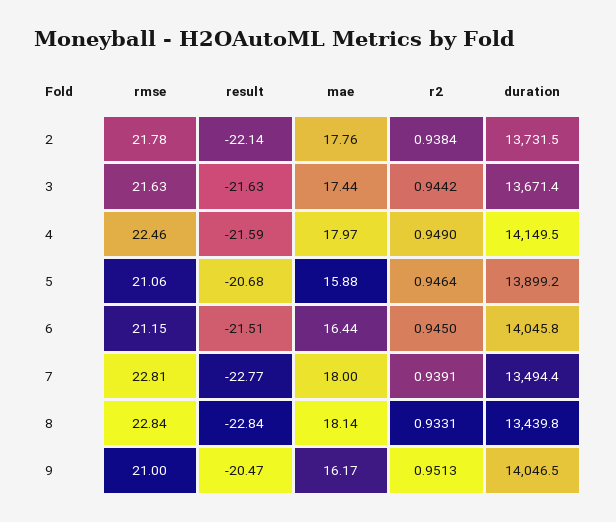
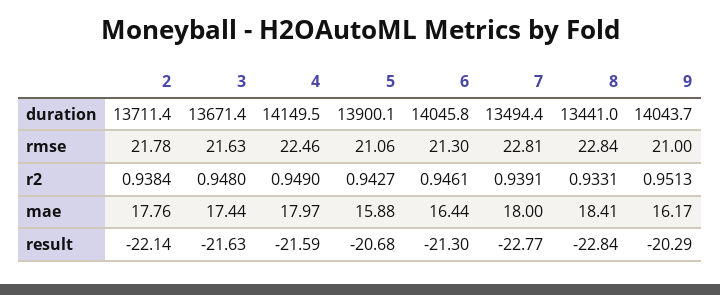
duration, 2: 13731.5 -> 13711.4
r2, 3: 0.9442 -> 0.948
r2, 5: 0.9464 -> 0.9427
duration, 5: 13899.2 -> 13900.1
rmse, 6: 21.15 -> 21.3
result, 6: -21.51 -> -21.3
r2, 6: 0.945 -> 0.9461
mae, 8: 18.14 -> 18.41
duration, 8: 13439.8 -> 13441
result, 9: -20.47 -> -20.29
duration, 9: 14046.5 -> 14043.7

